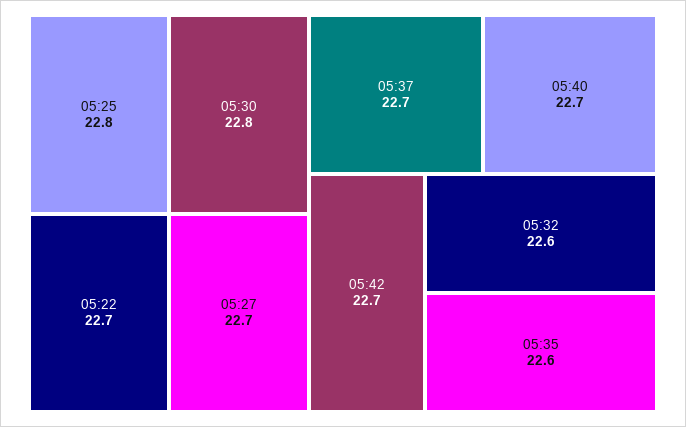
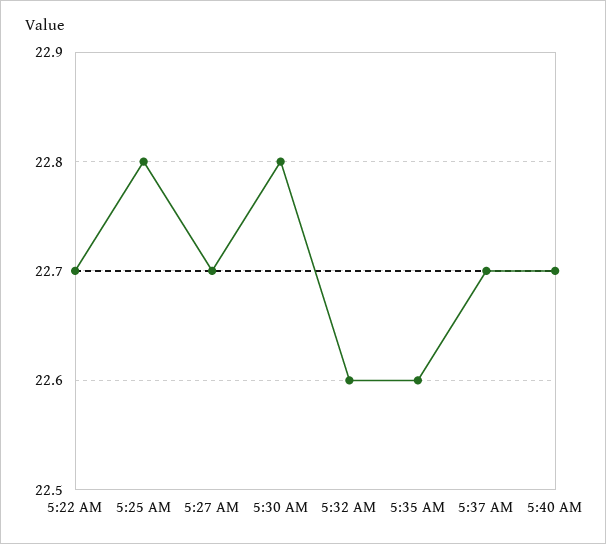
05:42: 22.7 -> none

